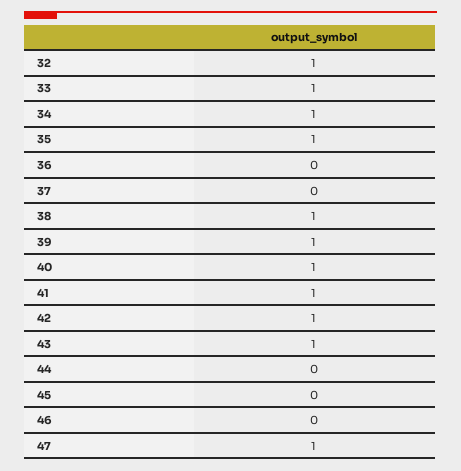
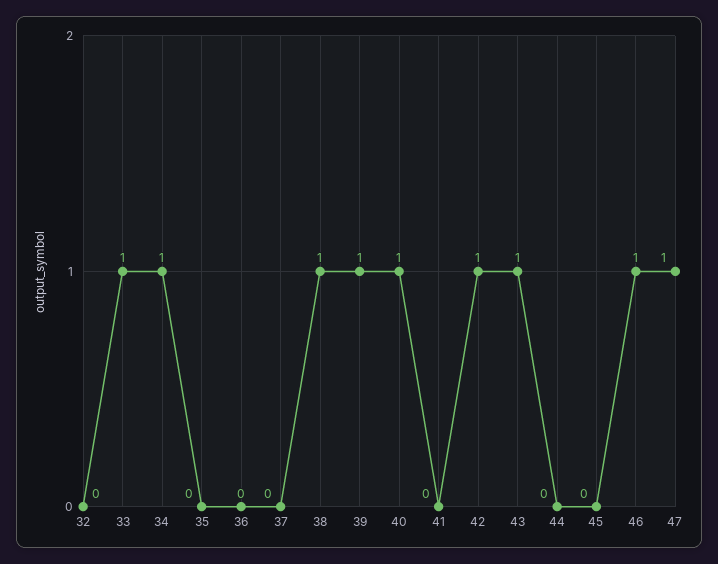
32: 1 -> 0
35: 1 -> 0
41: 1 -> 0
46: 0 -> 1

